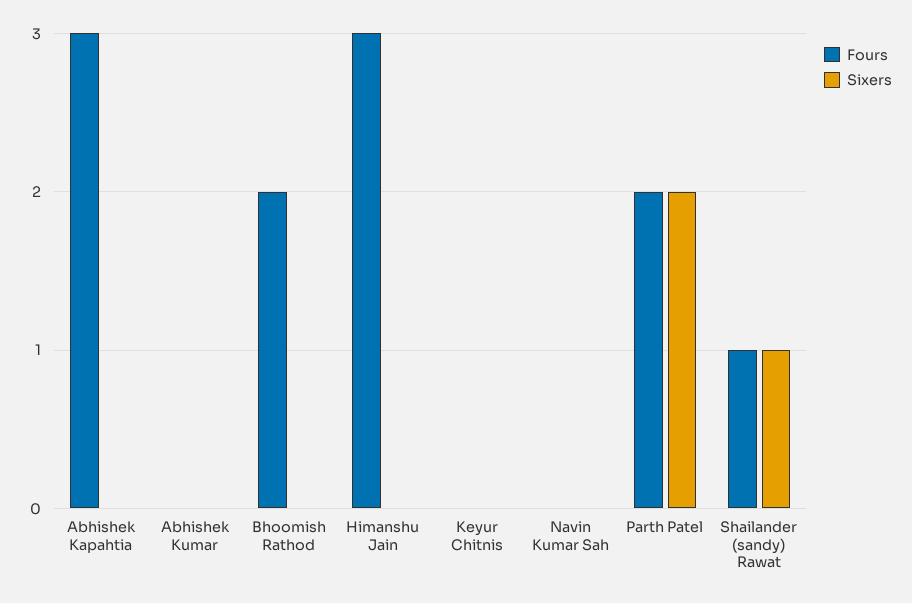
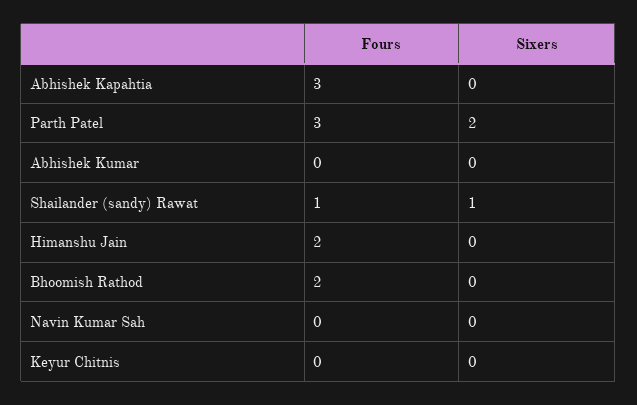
Fours, Himanshu Jain: 3 -> 2
Fours, Parth Patel: 2 -> 3

